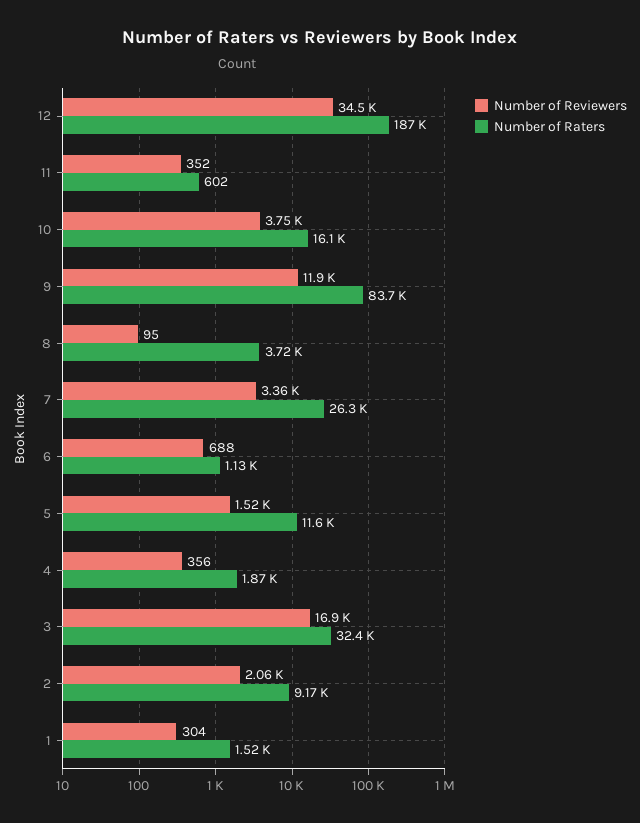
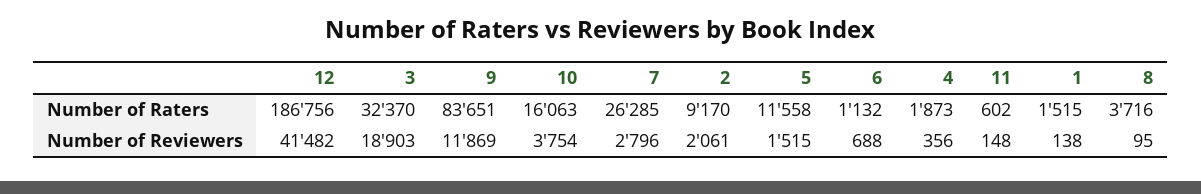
Number of Reviewers, 12: 34500 -> 41482
Number of Reviewers, 11: 352 -> 148
Number of Reviewers, 7: 3360 -> 2796
Number of Reviewers, 3: 16900 -> 18903
Number of Reviewers, 1: 304 -> 138

